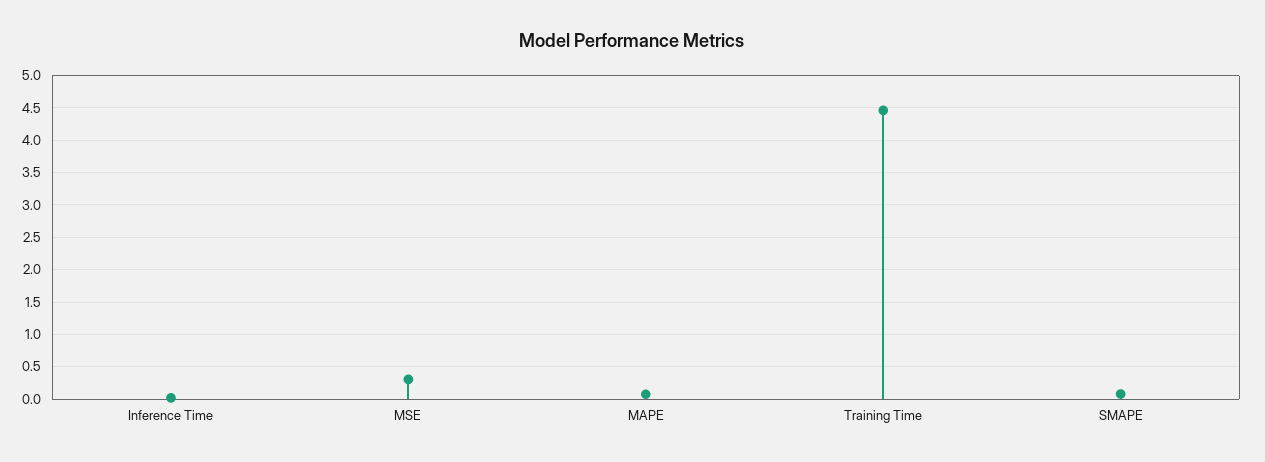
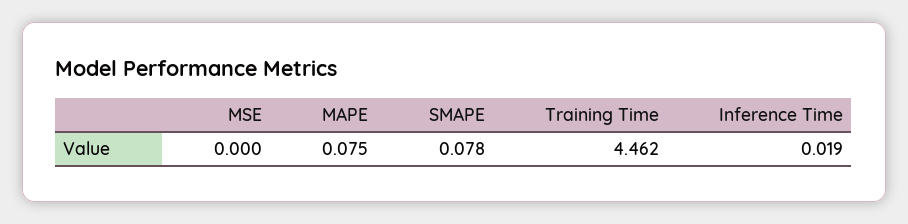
MSE: 0.3 -> 0

